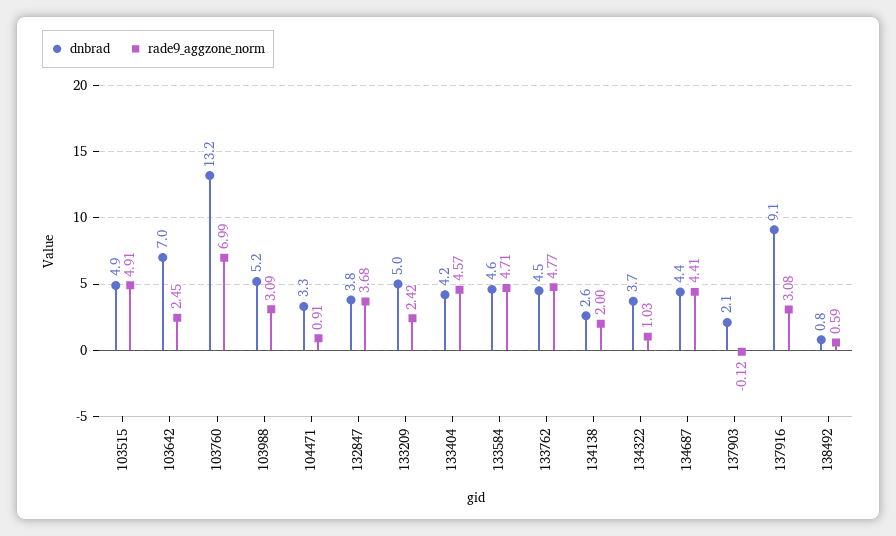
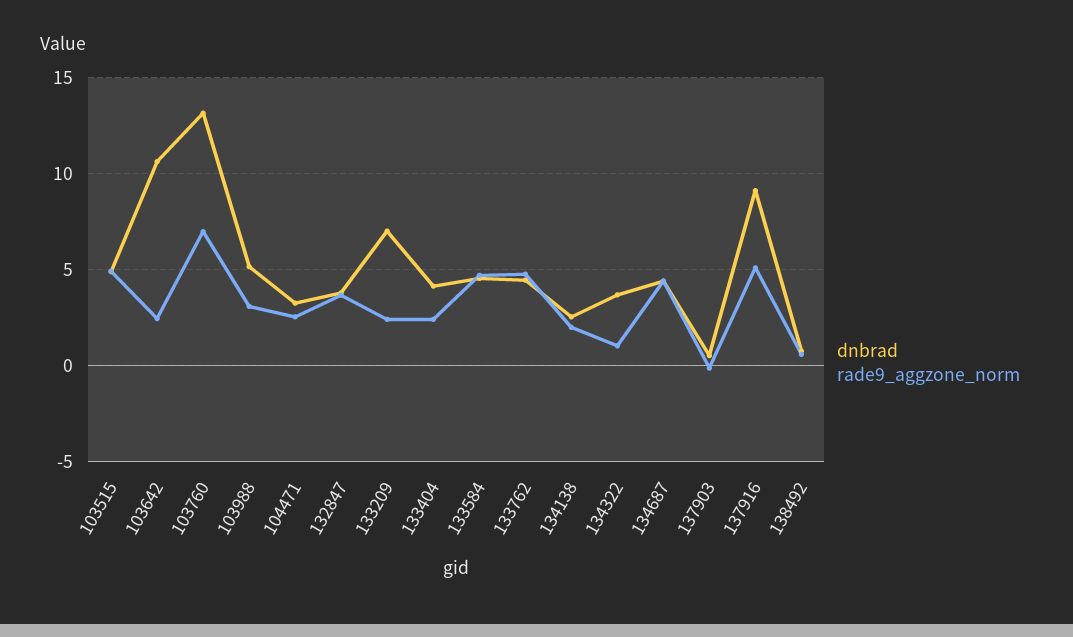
dnbrad, 103642: 7 -> 10.5
rade9_aggzone_norm, 104471: 0.91 -> 2.5
dnbrad, 133209: 5 -> 7
rade9_aggzone_norm, 133404: 4.57 -> 2.5
dnbrad, 137903: 2.1 -> 0.5
rade9_aggzone_norm, 137916: 3.08 -> 5

